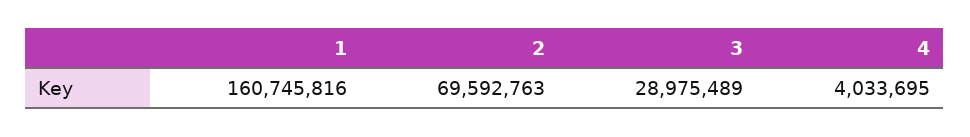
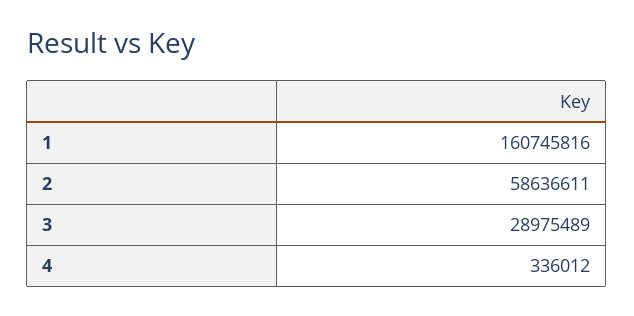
2: 69592763 -> 58636611
4: 4033695 -> 336012

